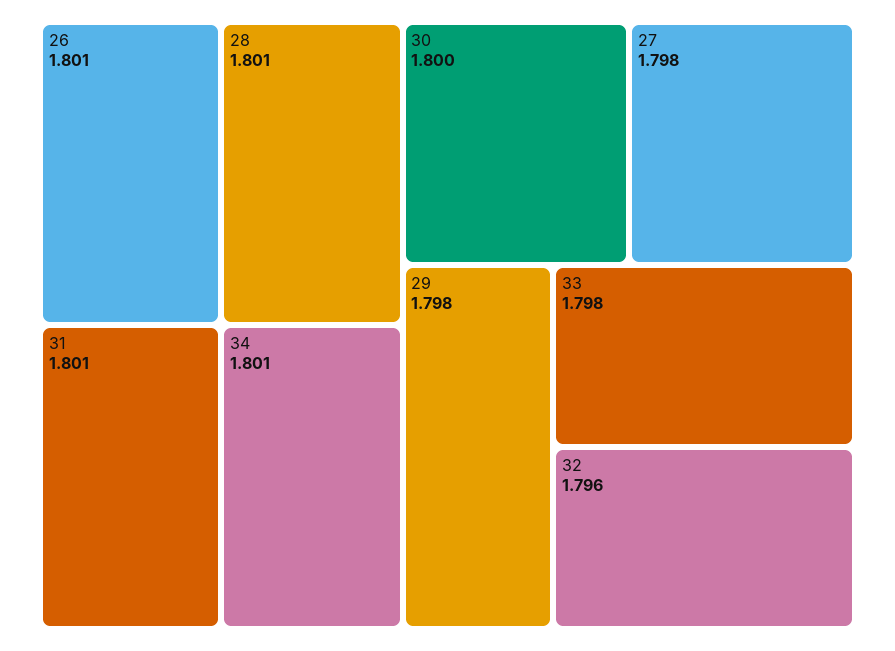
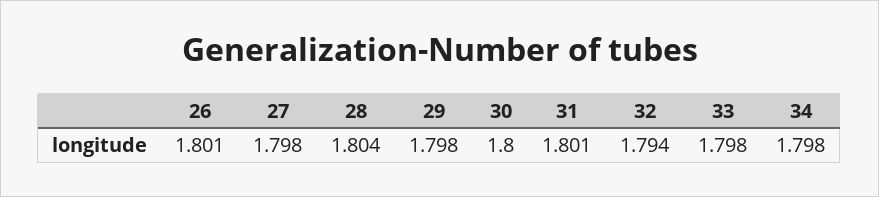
28: 1.801 -> 1.804
34: 1.801 -> 1.798
32: 1.796 -> 1.794

